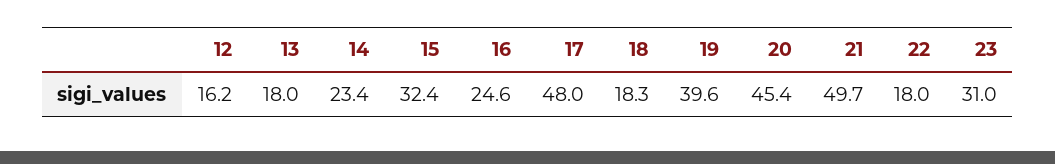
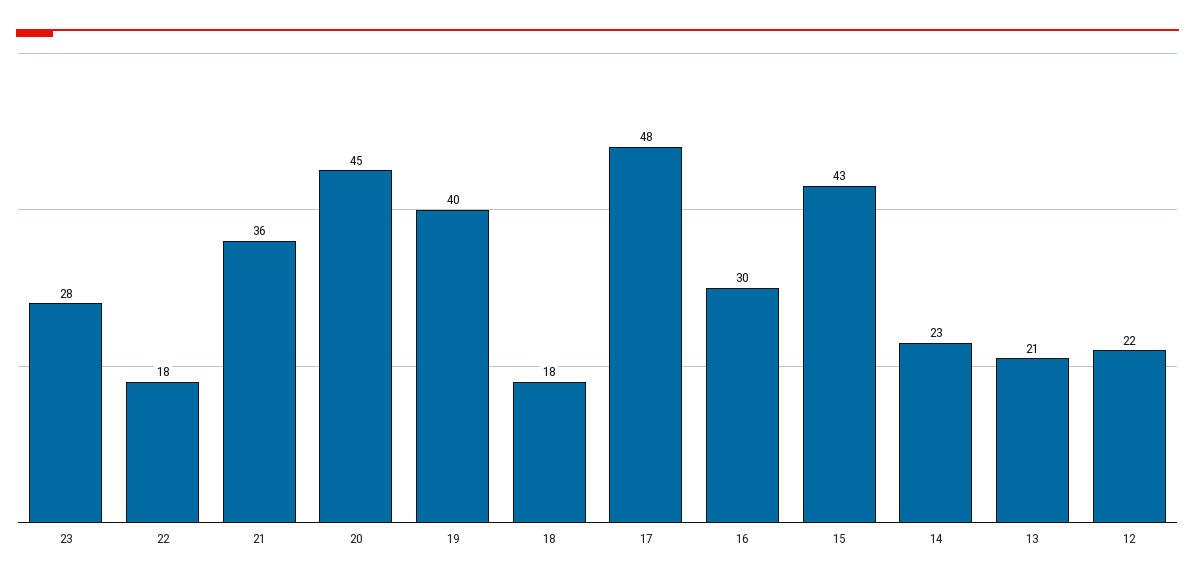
12: 16.2 -> 22
13: 18 -> 21
15: 32.4 -> 43
16: 24.6 -> 30
21: 49.7 -> 36
23: 31 -> 28

